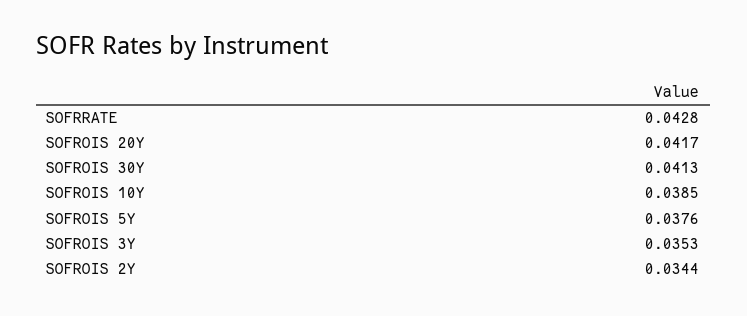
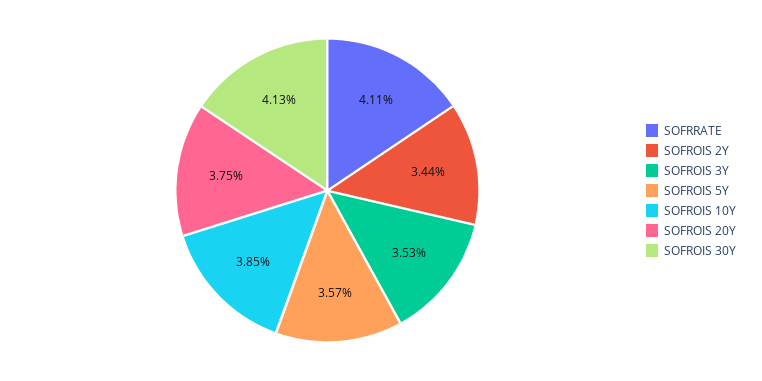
SOFRRATE: 0.0428 -> 0.0411
SOFROIS 20Y: 0.0417 -> 0.0375
SOFROIS 5Y: 0.0376 -> 0.0357

